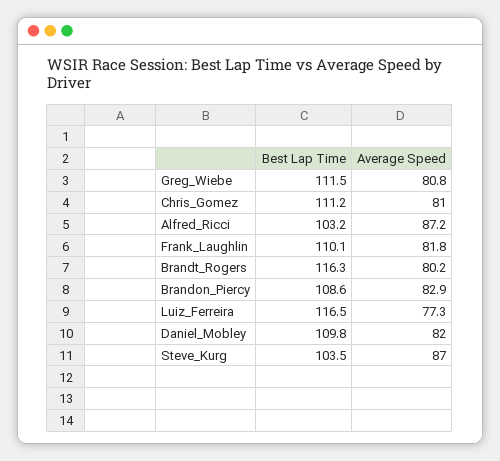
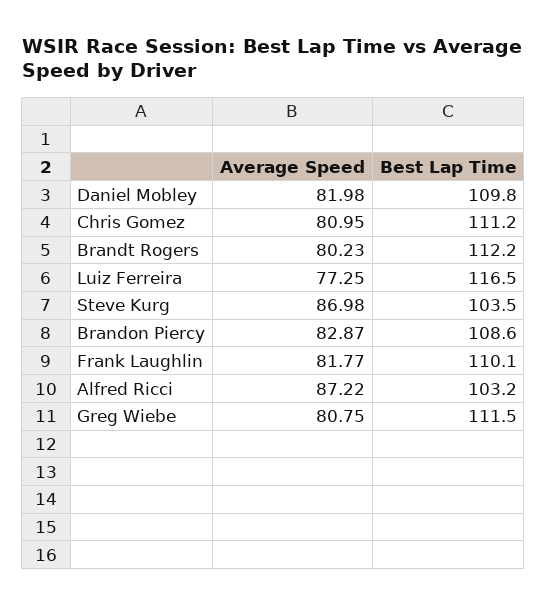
Best Lap Time, Brandt_Rogers: 116.3 -> 112.2

